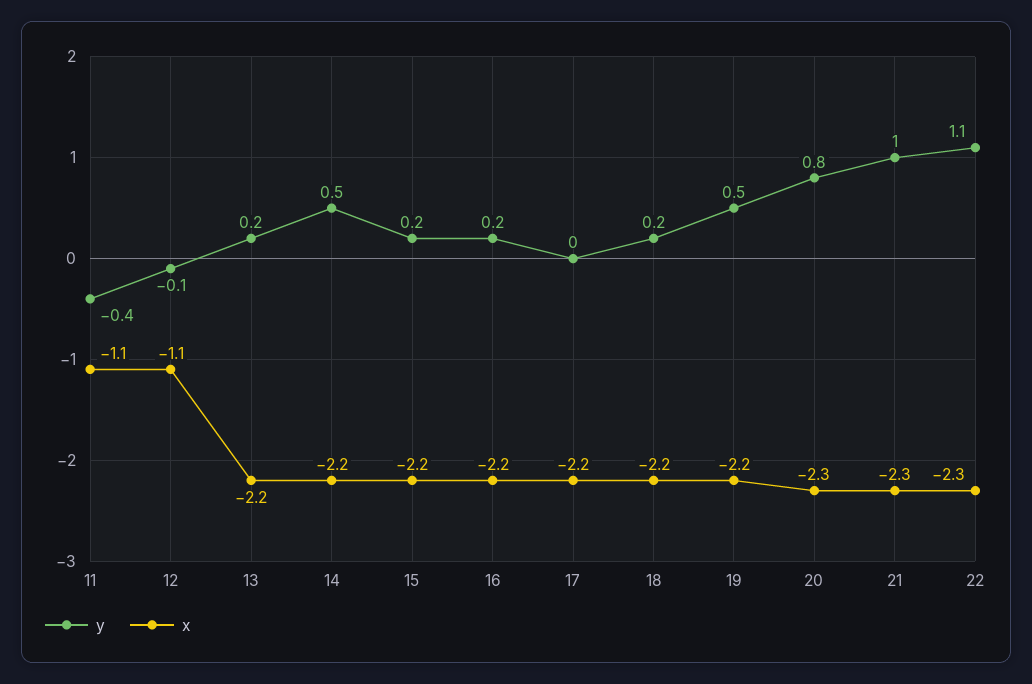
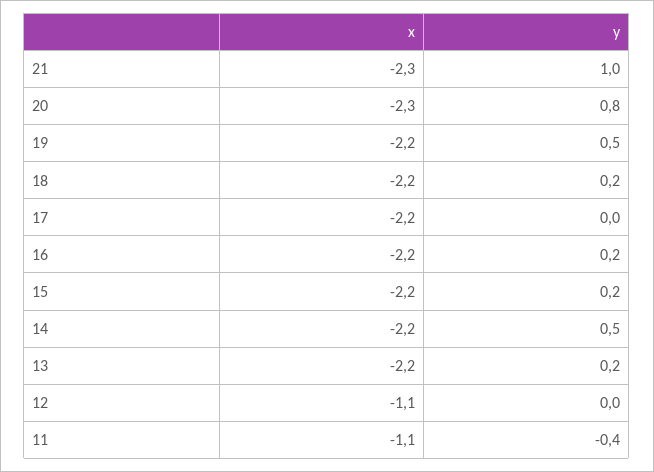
y, 12: -0.1 -> 0
y, 22: 1.1 -> none
x, 22: -2.3 -> none

